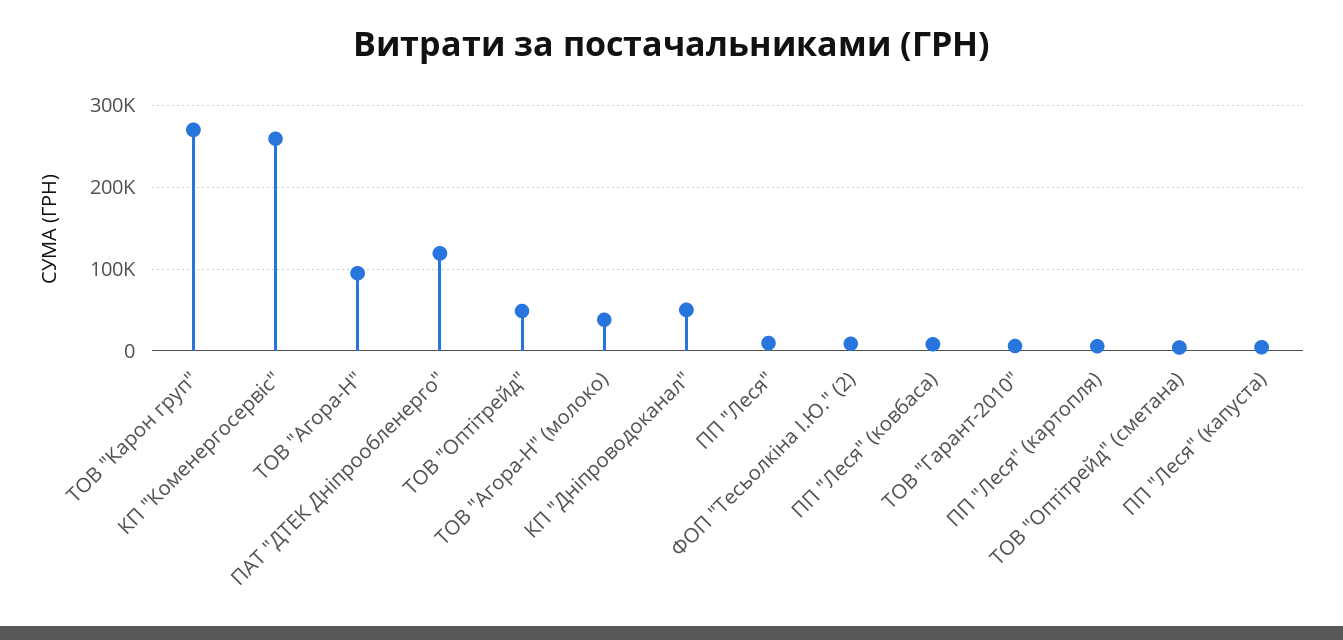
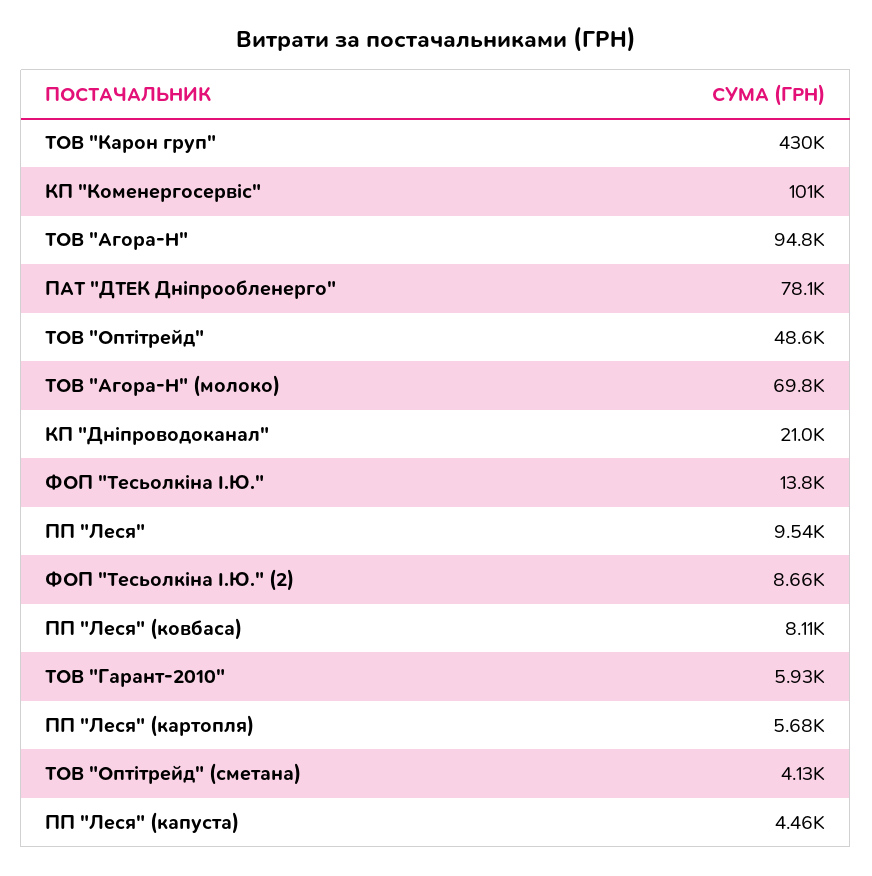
ТОВ "Карон груп": 270000 -> 430000
КП "Коменергосервіс": 260000 -> 101000
ПАТ "ДТЕК Дніпрообленерго": 120000 -> 78100
ТОВ "Агора-Н" (молоко): 40000 -> 69800
КП "Дніпроводоканал": 50000 -> 21000
ФОП "Тесьолкіна І.Ю.": none -> 13800

